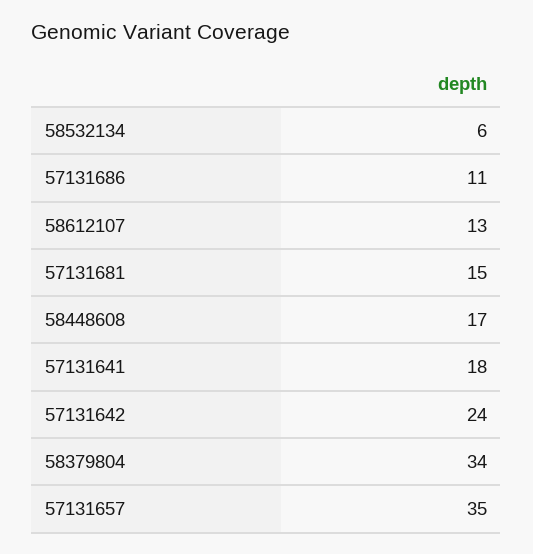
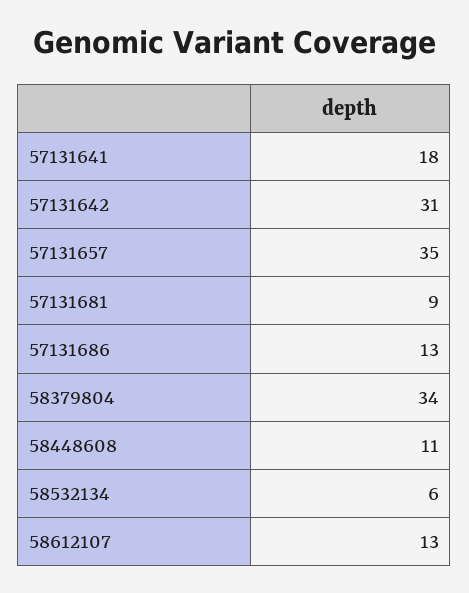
57131686: 11 -> 13
57131681: 15 -> 9
58448608: 17 -> 11
57131642: 24 -> 31

